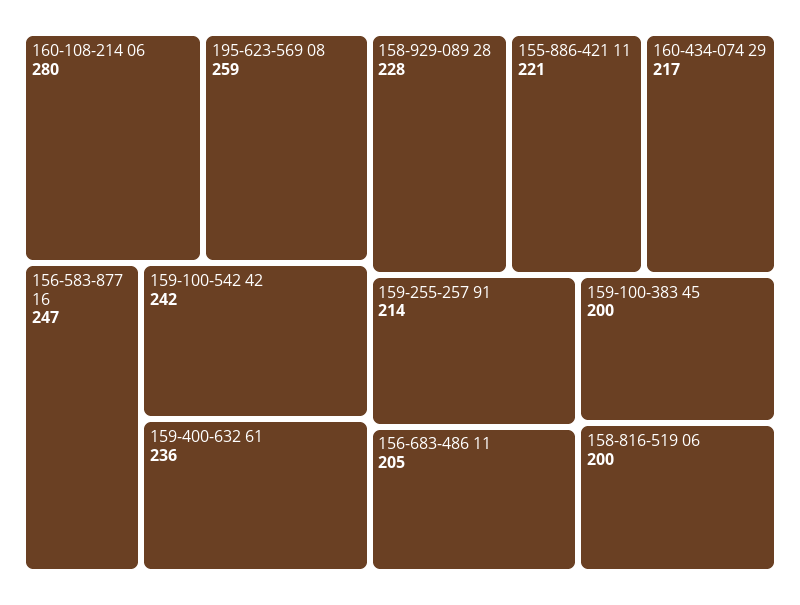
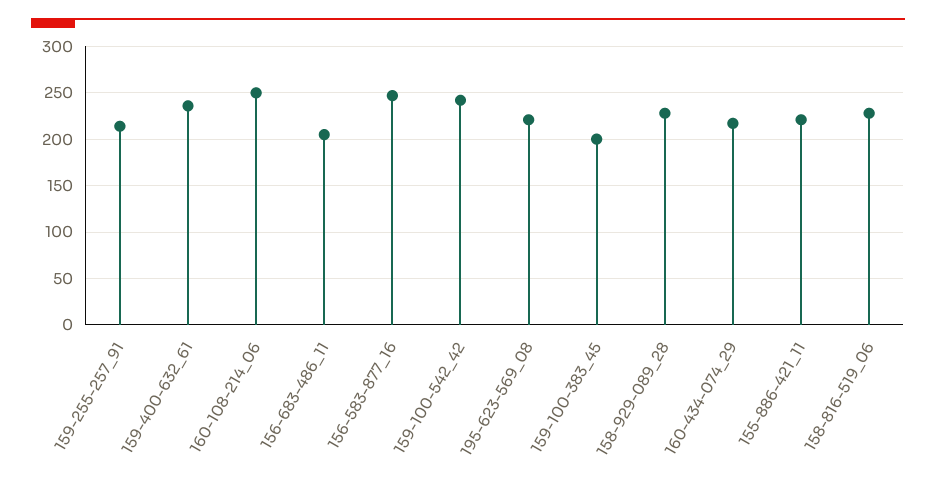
160-108-214 06: 280 -> 250
195-623-569 08: 259 -> 220
158-816-519 06: 200 -> 230

